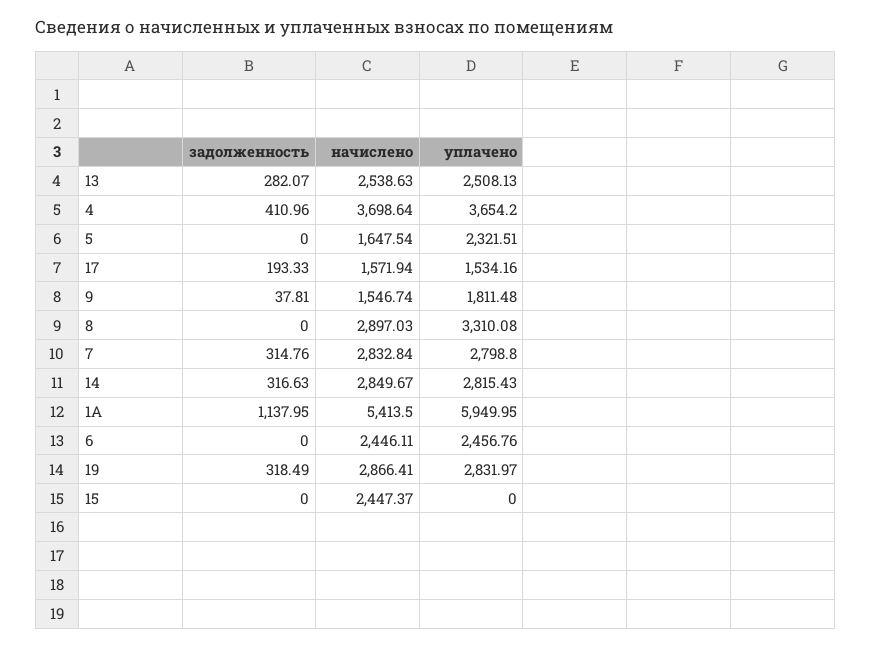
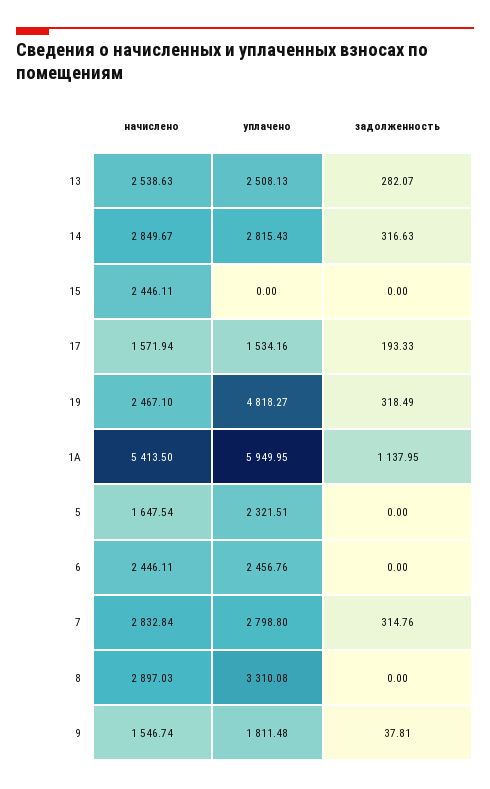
задолженность, 4: 410.96 -> none
начислено, 4: 3698.64 -> none
уплачено, 4: 3654.2 -> none
начислено, 19: 2866.41 -> 2467.1
уплачено, 19: 2831.97 -> 4818.27
начислено, 15: 2447.37 -> 2446.11

